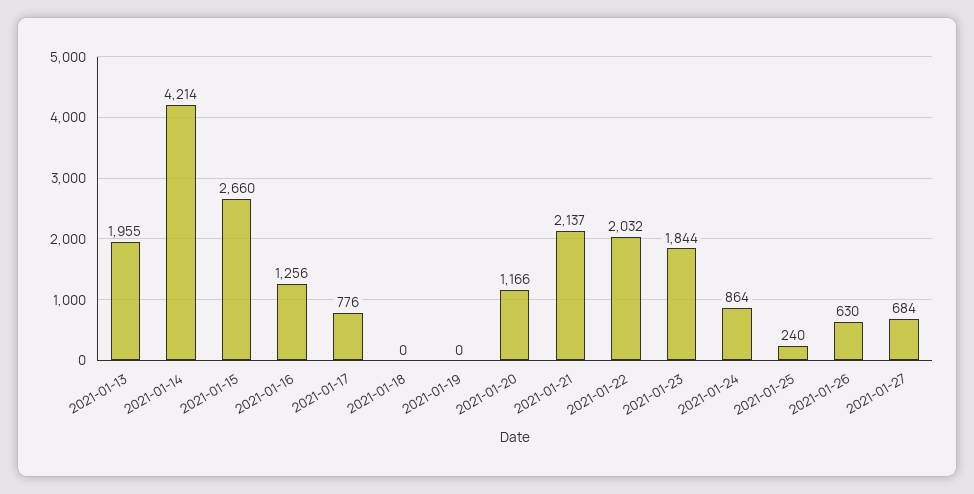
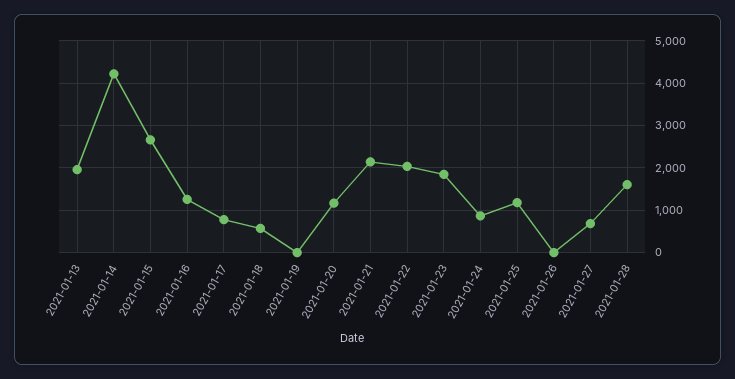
2021-01-18: 0 -> 600
2021-01-25: 240 -> 1200
2021-01-26: 630 -> 0
2021-01-28: none -> 1600

